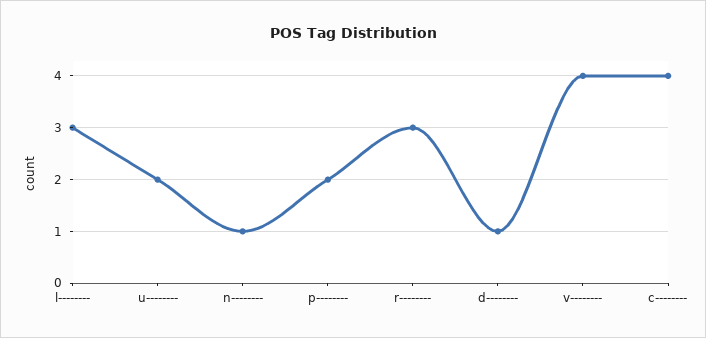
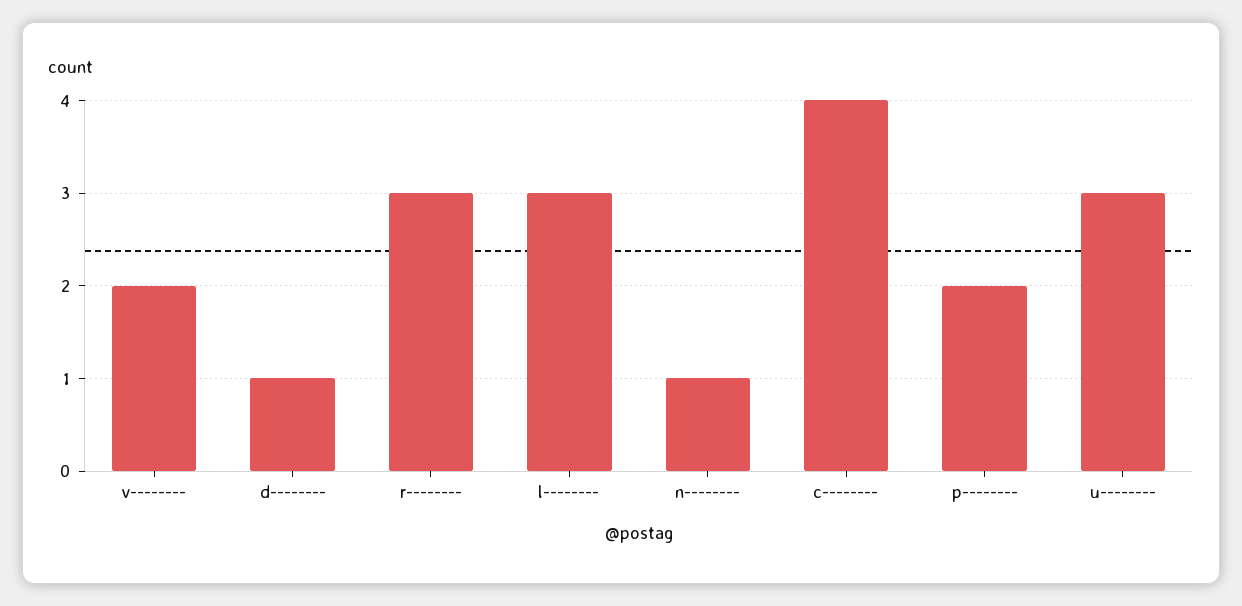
u--------: 2 -> 3
v--------: 4 -> 2

